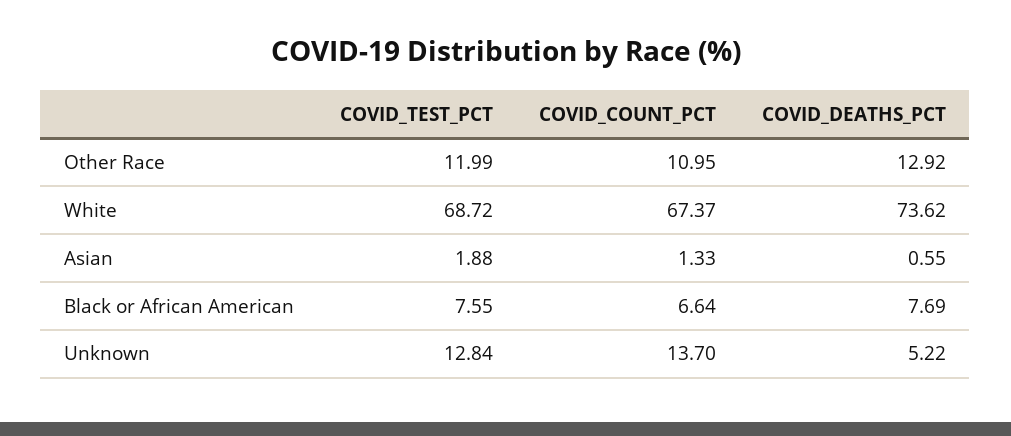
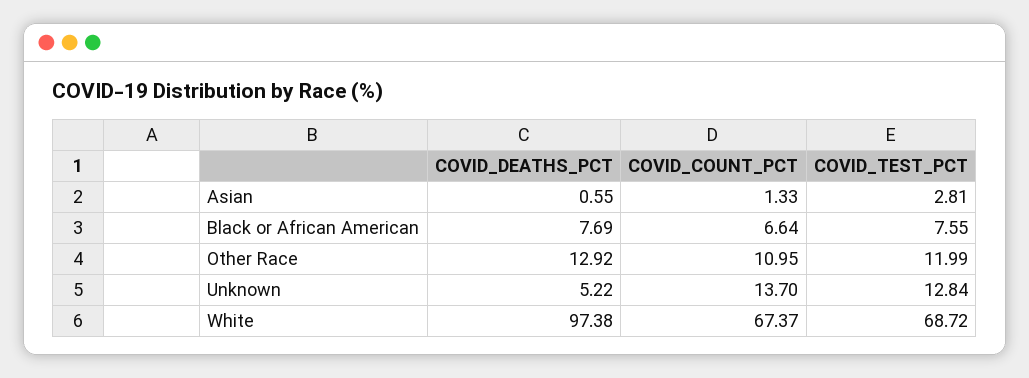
COVID_DEATHS_PCT, White: 73.62 -> 97.38
COVID_TEST_PCT, Asian: 1.88 -> 2.81

